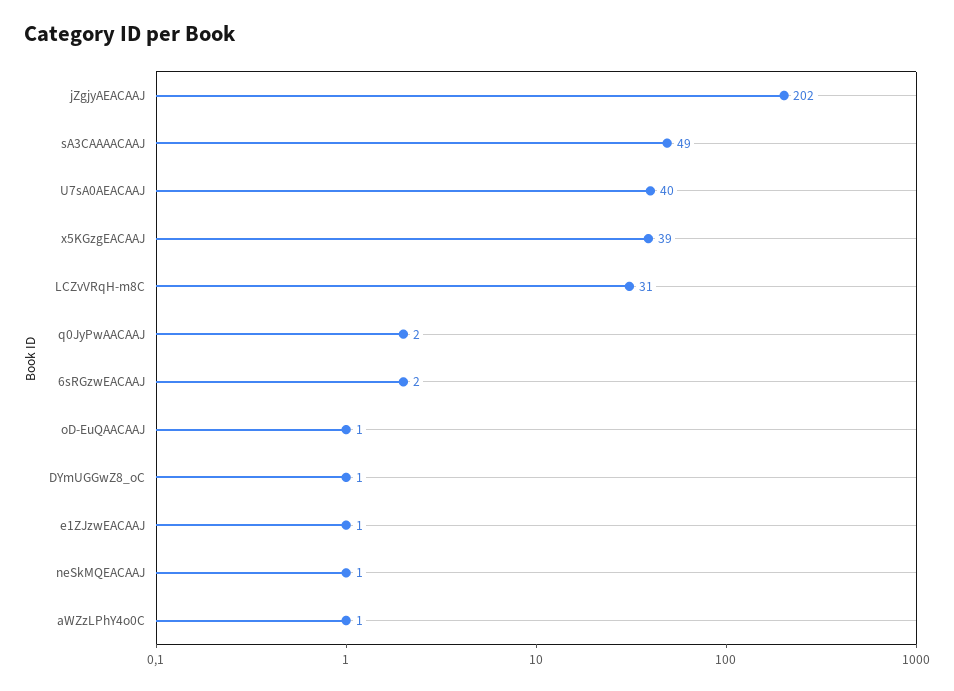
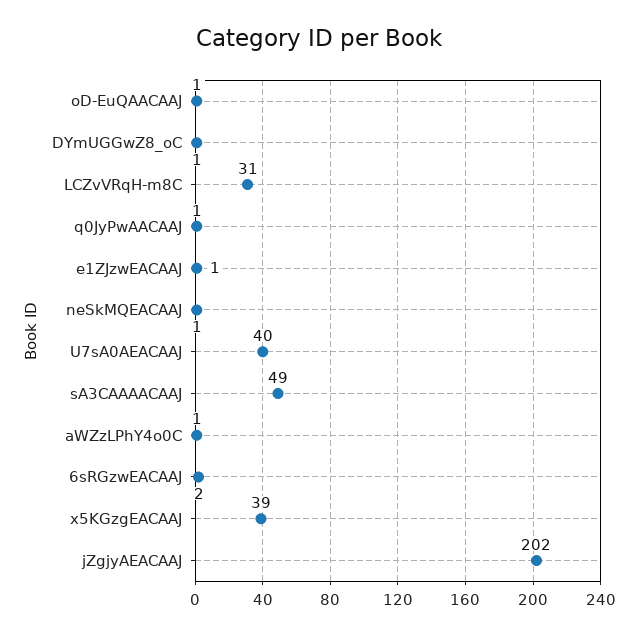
q0JyPwAACAAJ: 2 -> 1

